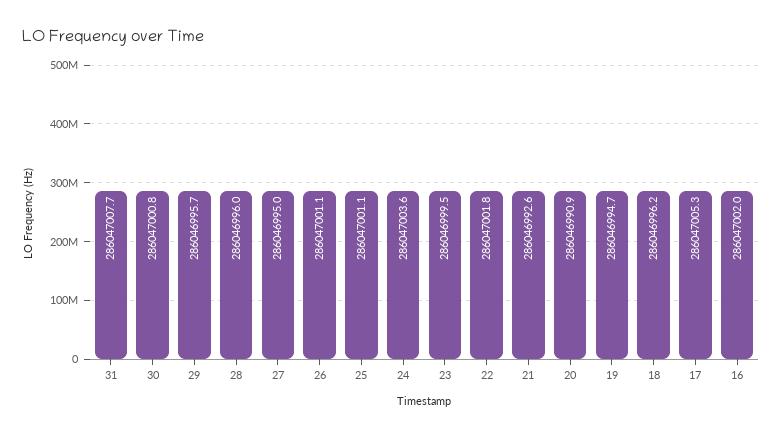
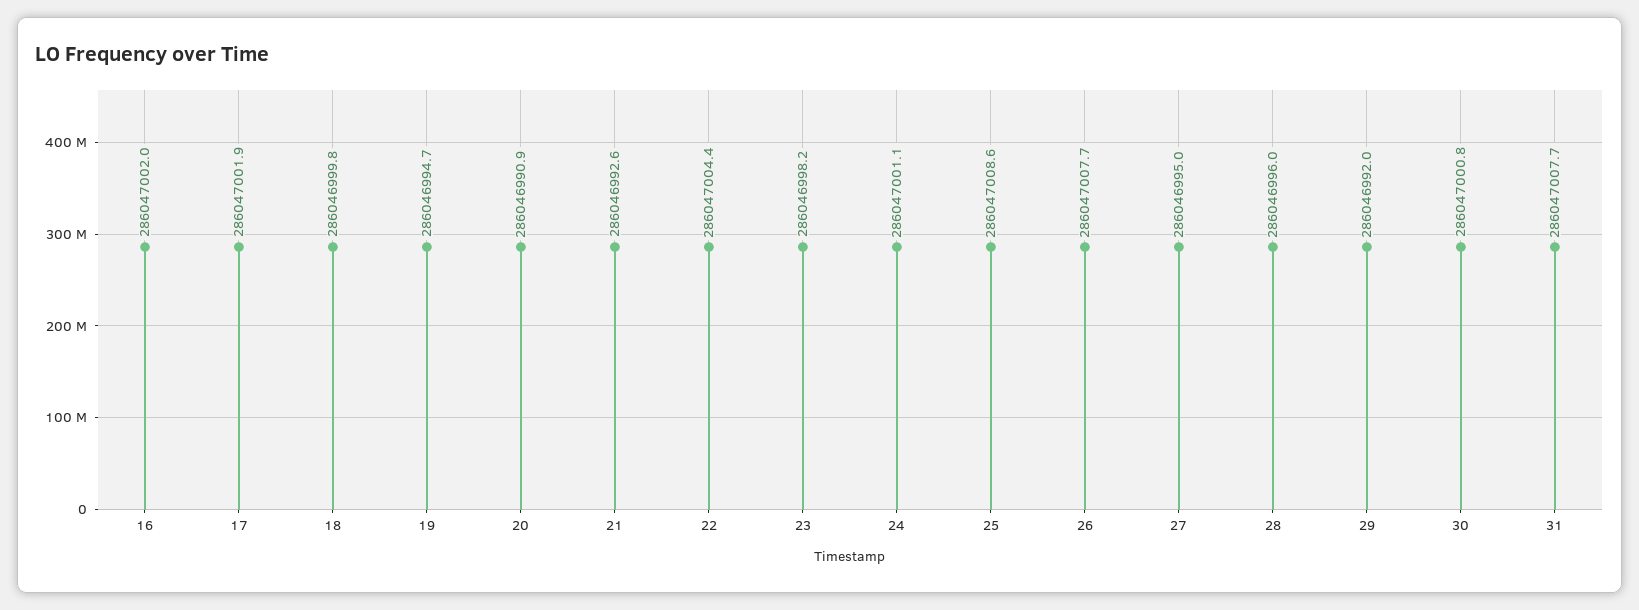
29: 286046995.7 -> 286046992
26: 286047001.1 -> 286047007.7
25: 286047001.1 -> 286047008.6
24: 286047003.6 -> 286047001.1
23: 286046999.5 -> 286046998.2
22: 286047001.8 -> 286047004.4
18: 286046996.2 -> 286046999.8
17: 286047005.3 -> 286047001.9

